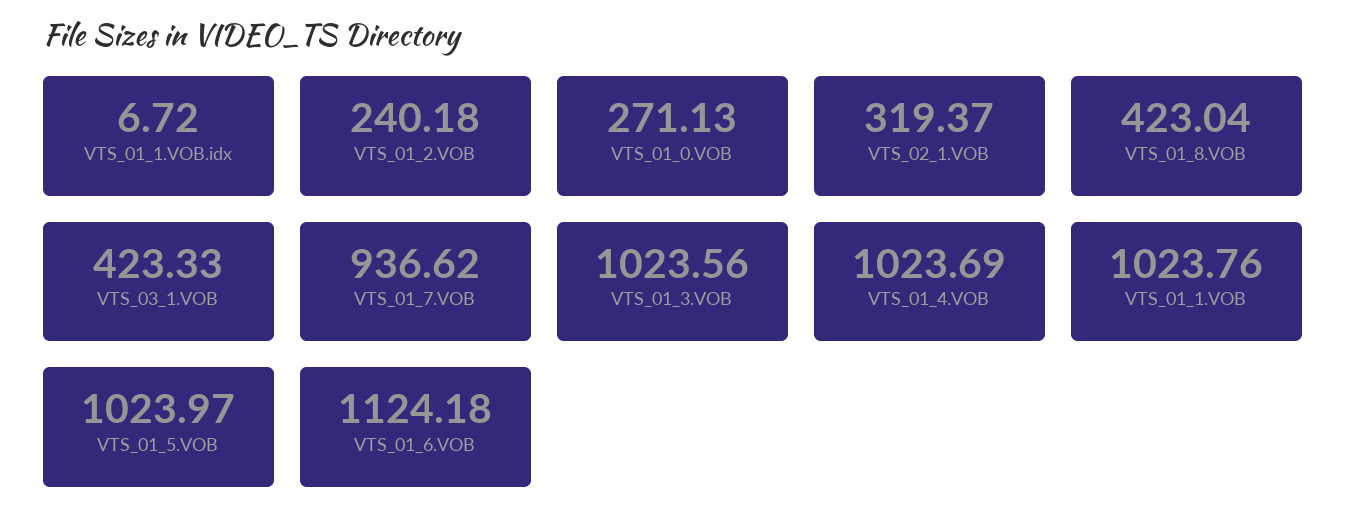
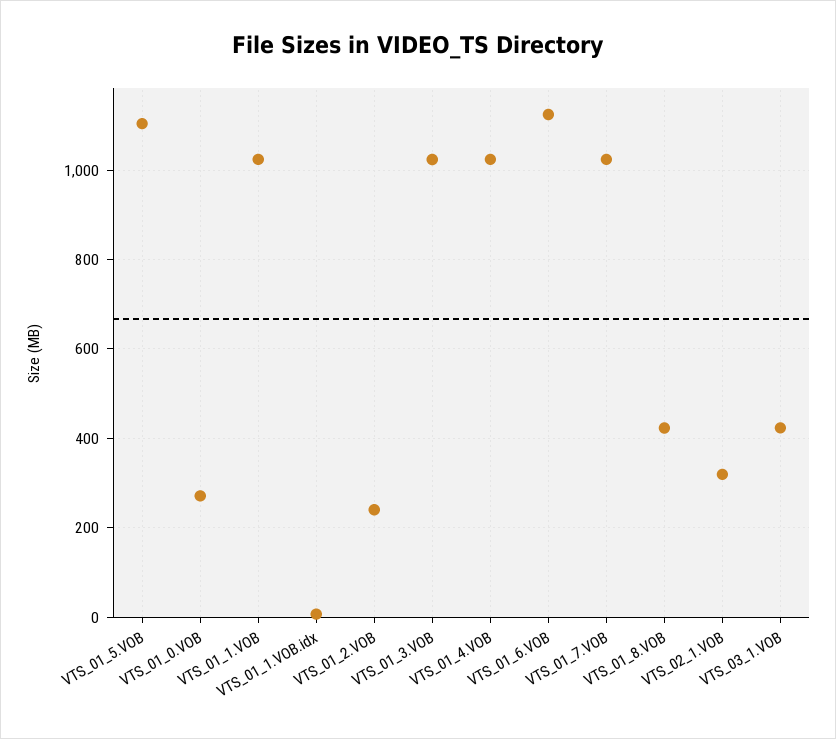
VTS_01_7.VOB: 936.62 -> 1020
VTS_01_5.VOB: 1023.97 -> 1100

